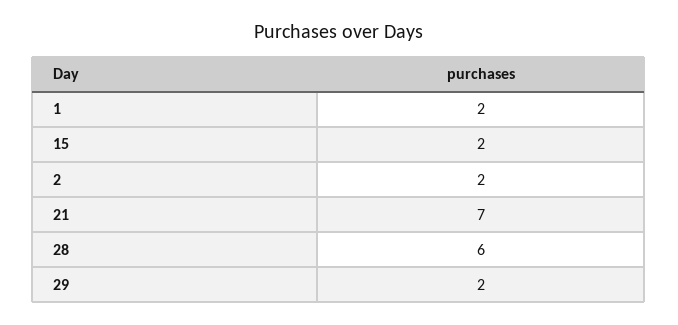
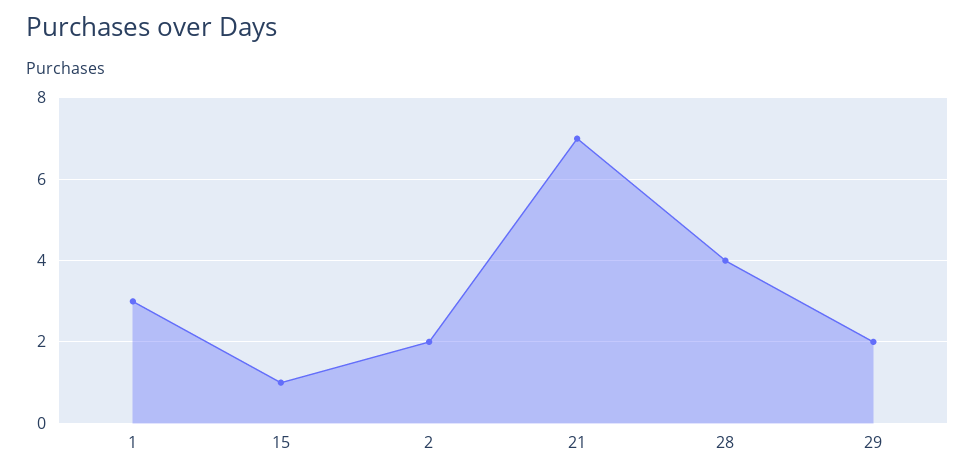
1: 2 -> 3
15: 2 -> 1
28: 6 -> 4

